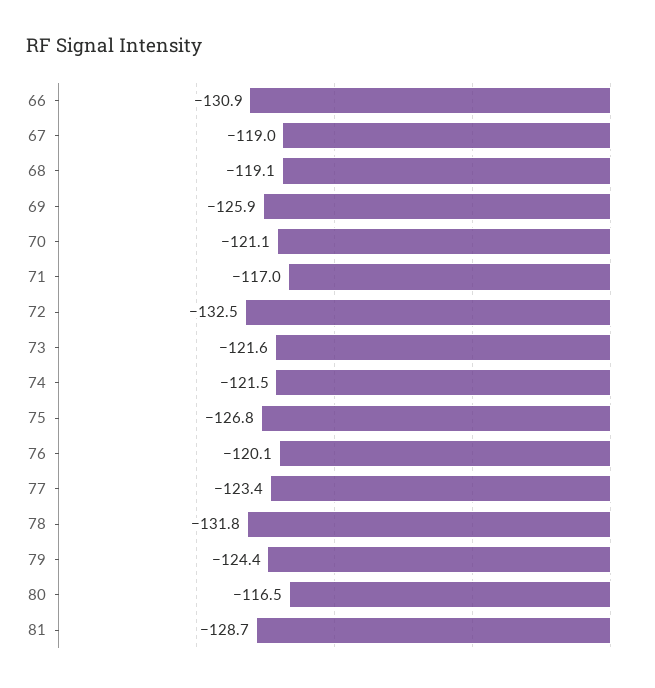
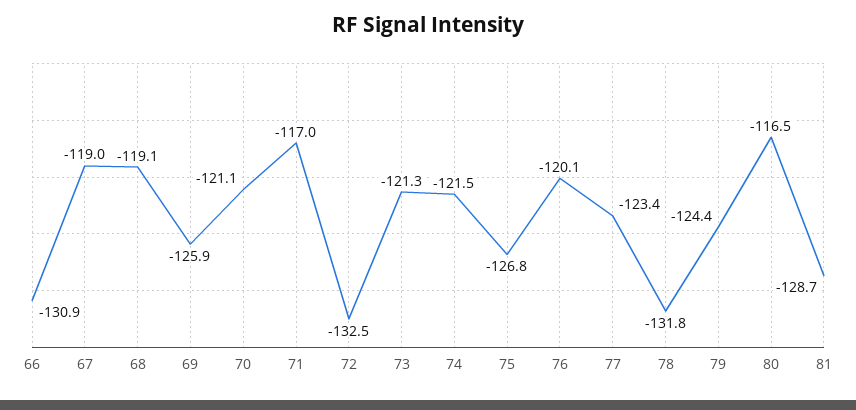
73: -121.6 -> -121.3

